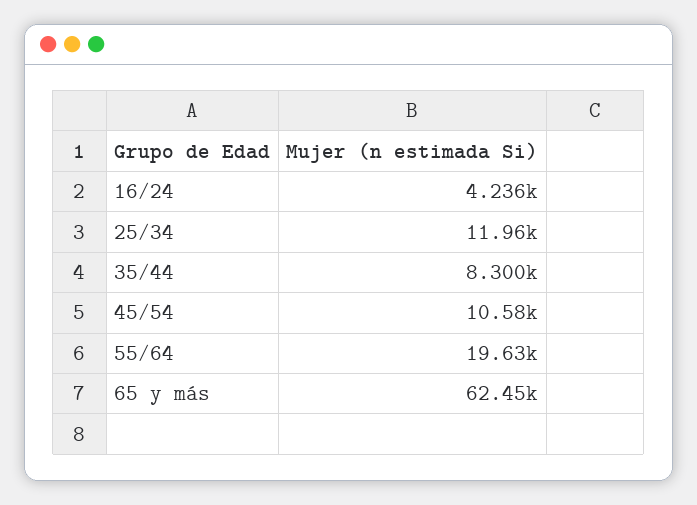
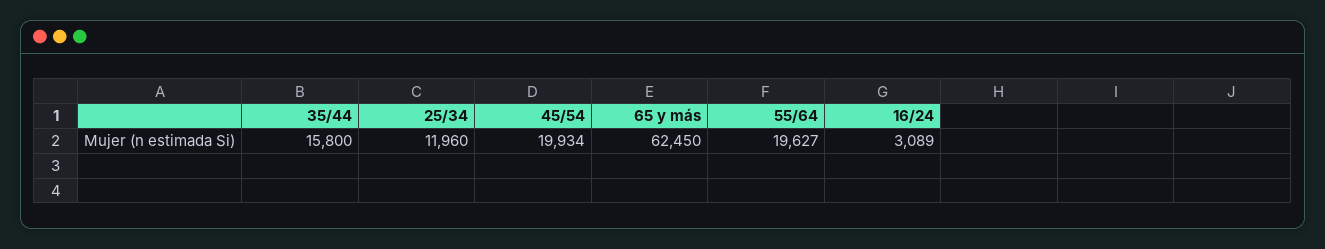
16/24: 4236 -> 3089
35/44: 8300 -> 15800
45/54: 10580 -> 19934

